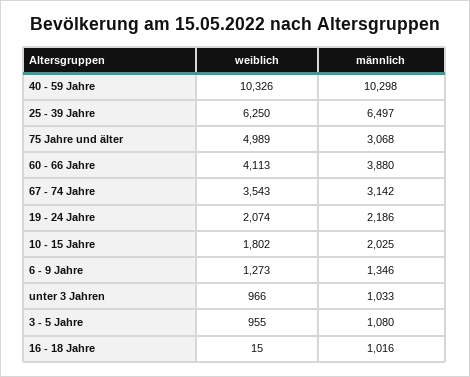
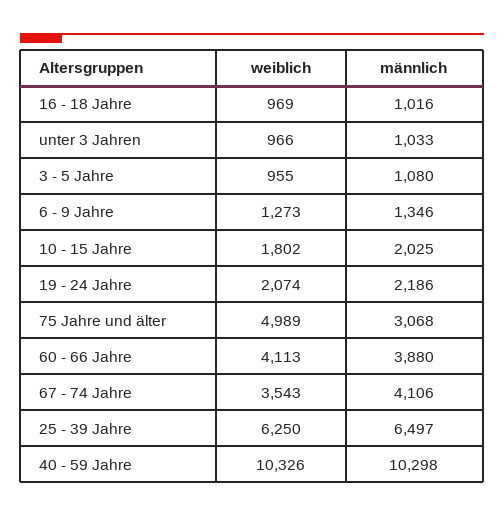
männlich, 67 - 74 Jahre: 3142 -> 4106
weiblich, 16 - 18 Jahre: 15 -> 969

